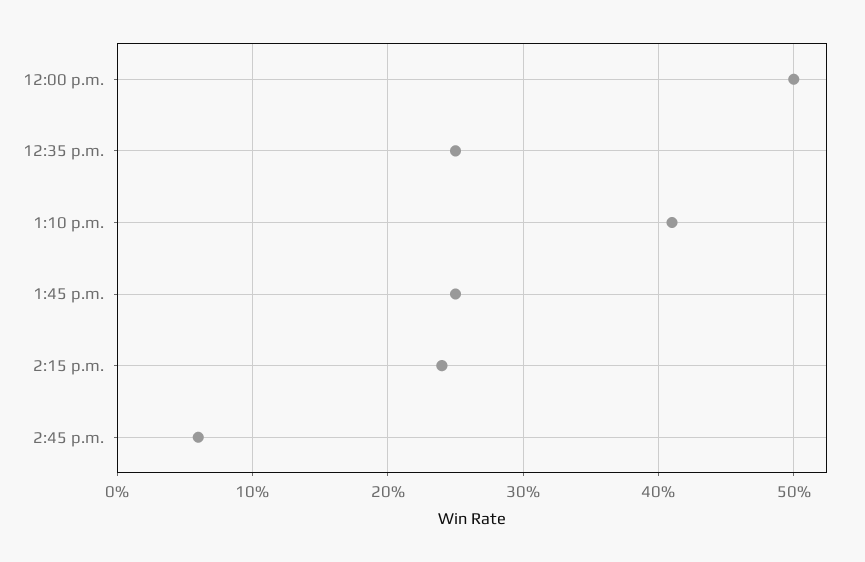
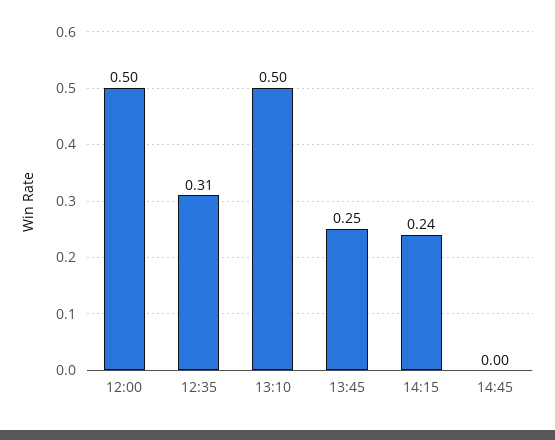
12:35 p.m.: 0.25 -> 0.31
1:10 p.m.: 0.41 -> 0.5
2:45 p.m.: 0.06 -> 0

